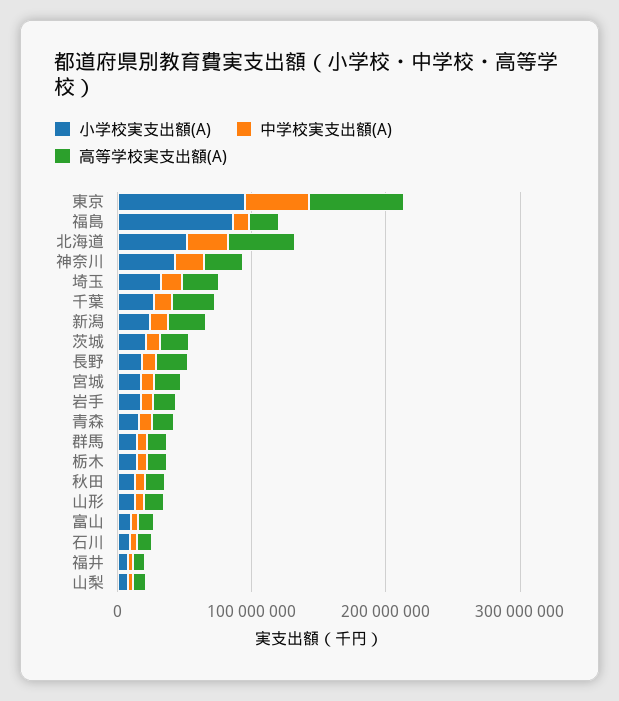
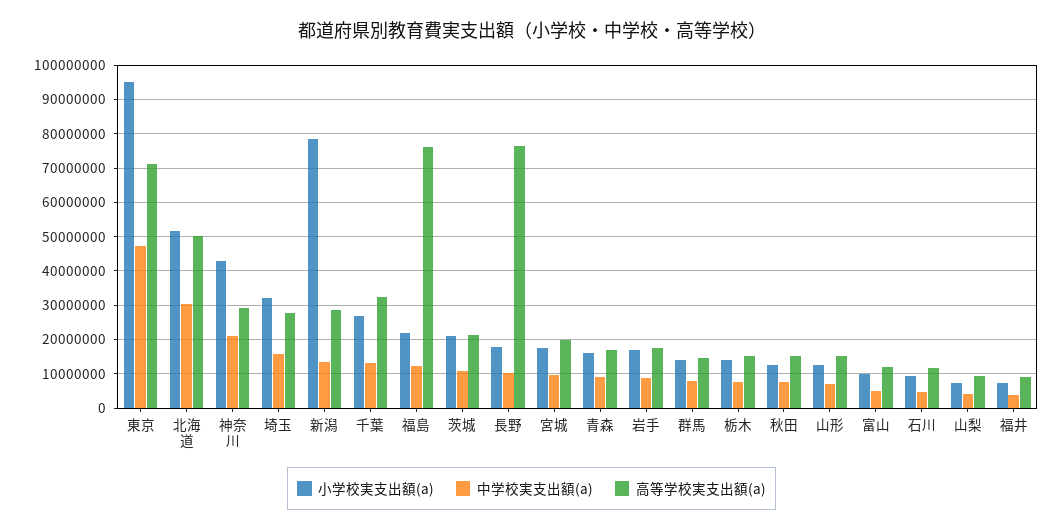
小学校実支出額(A), 福島: 80000000 -> 22000000
高等学校実支出額(A), 福島: 20000000 -> 76000000
小学校実支出額(A), 新潟: 20000000 -> 78000000
高等学校実支出額(A), 長野: 20000000 -> 76000000

